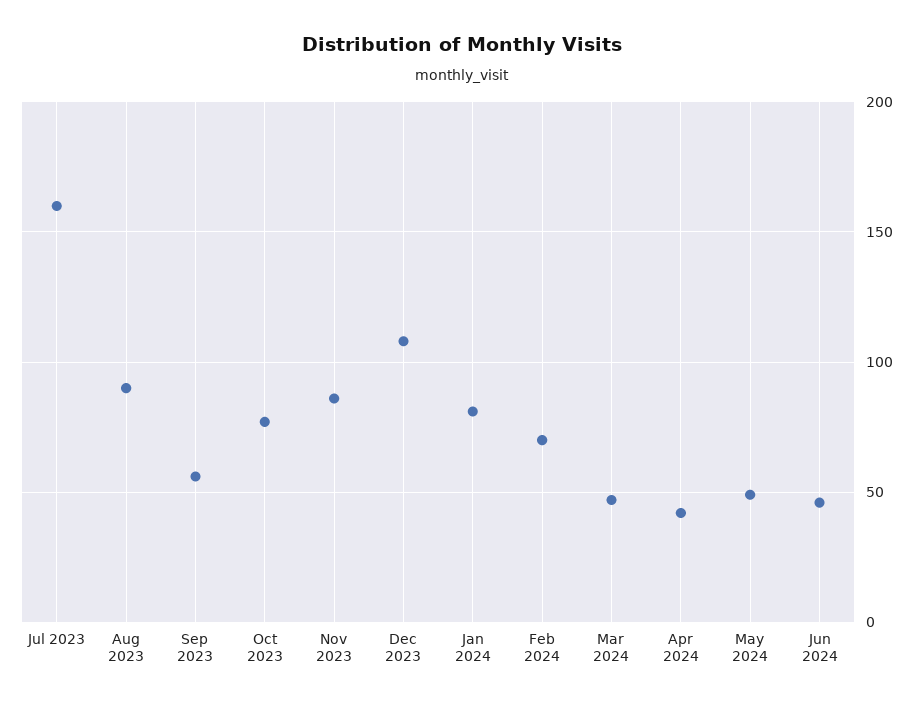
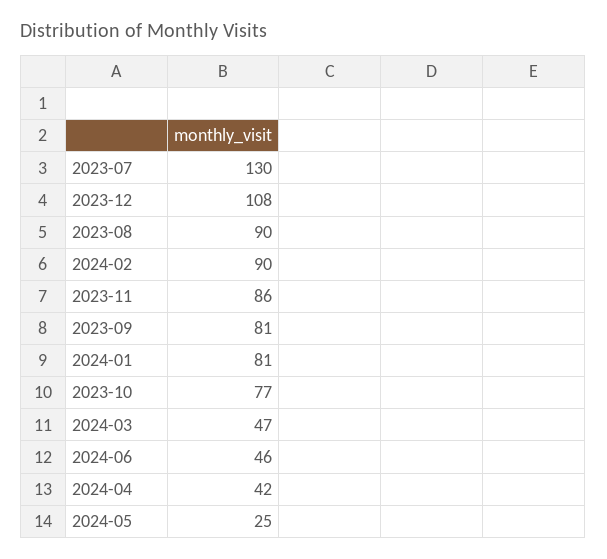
Jul 2023: 160 -> 130
Sep 2023: 55 -> 81
Feb 2024: 70 -> 90
May 2024: 50 -> 25

